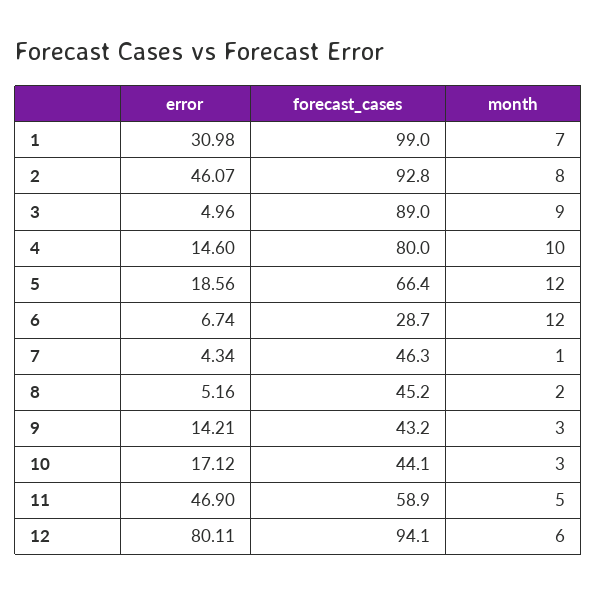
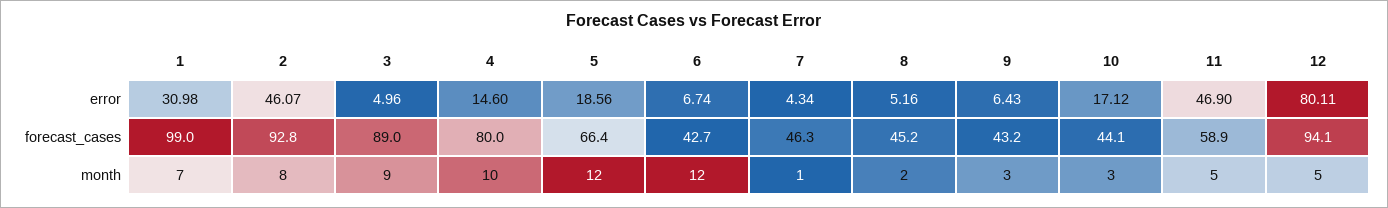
forecast_cases, 6: 28.7 -> 42.7
error, 9: 14.21 -> 6.43
month, 12: 6 -> 5

